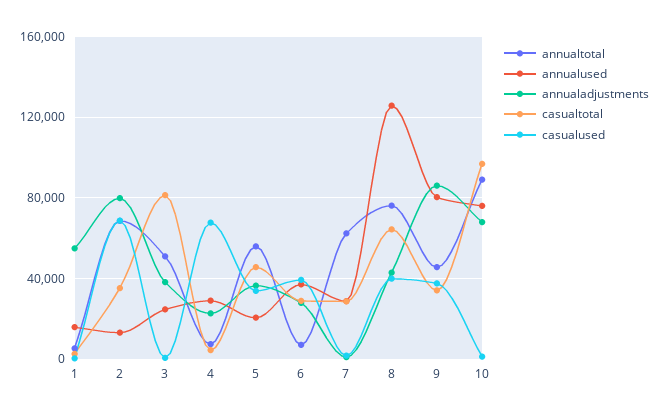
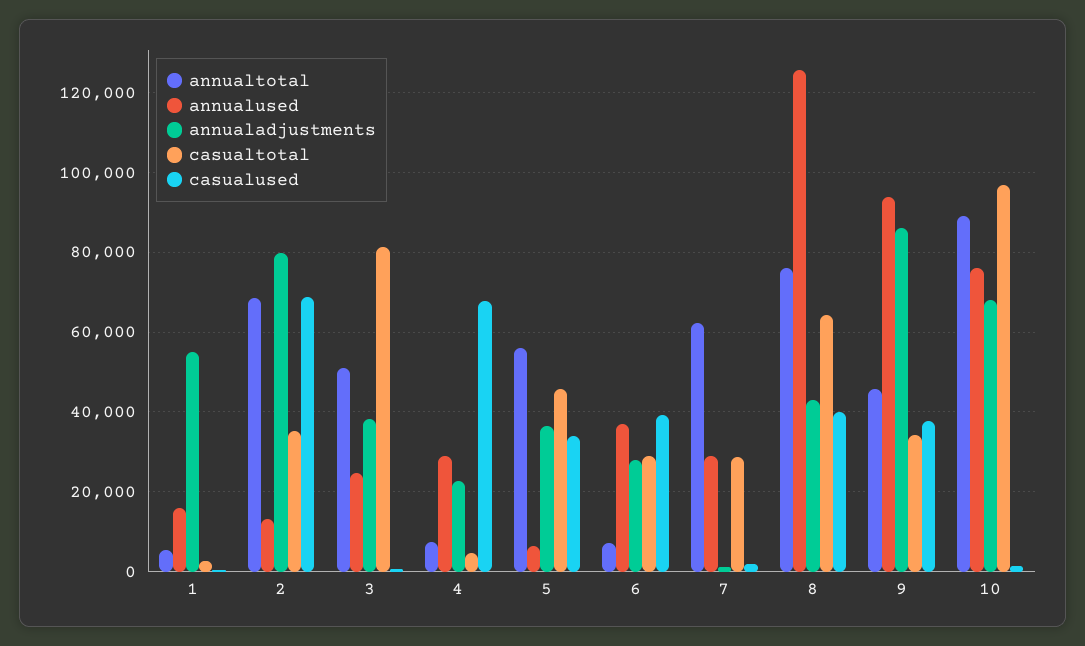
annualused, 5: 20000 -> 6000
annualused, 9: 80000 -> 94000

